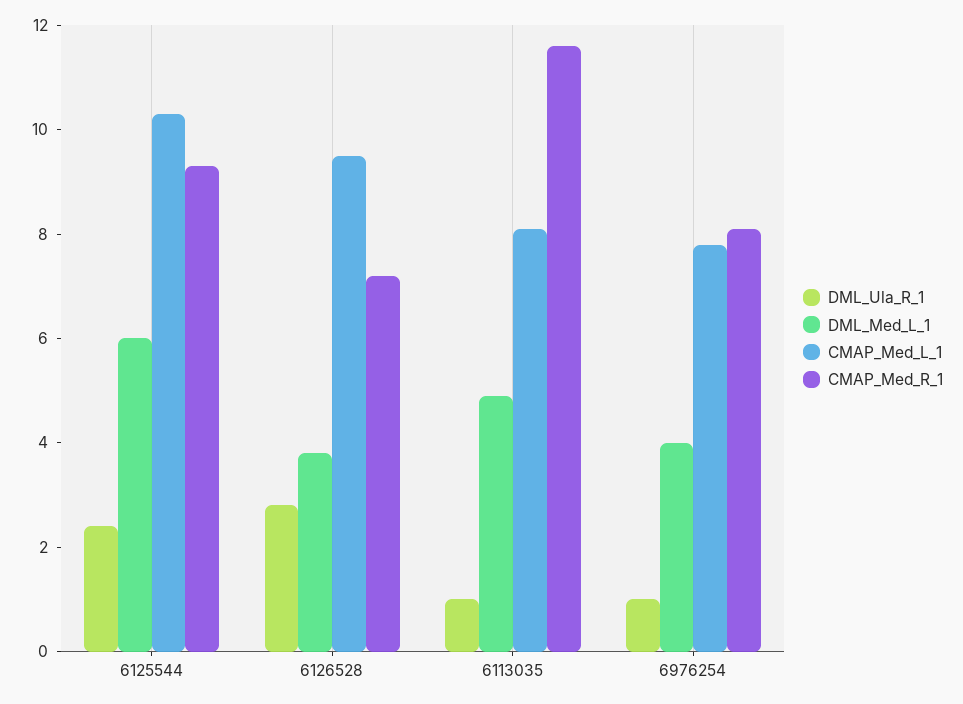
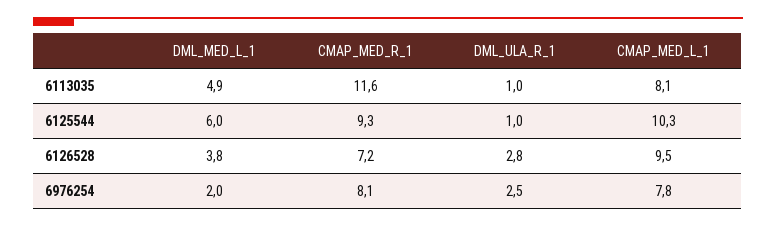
DML_Ula_R_1, 6125544: 2.5 -> 1
DML_Ula_R_1, 6976254: 1 -> 2.5
DML_Med_L_1, 6976254: 4 -> 2

